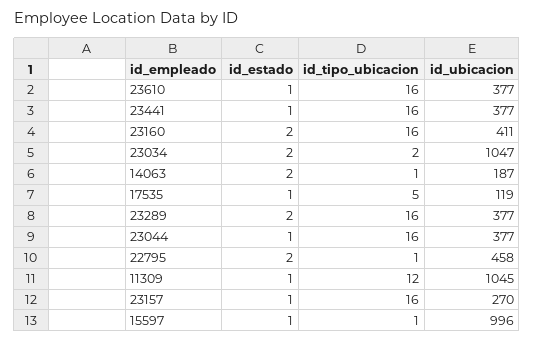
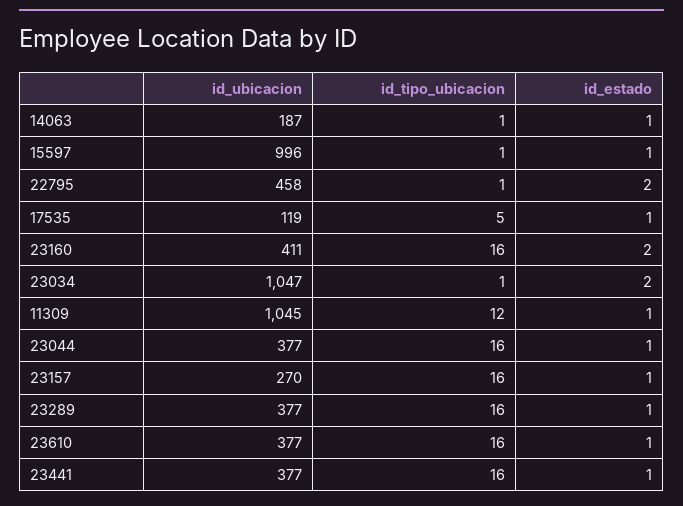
id_tipo_ubicacion, 23034: 2 -> 1
id_estado, 14063: 2 -> 1
id_estado, 23289: 2 -> 1

